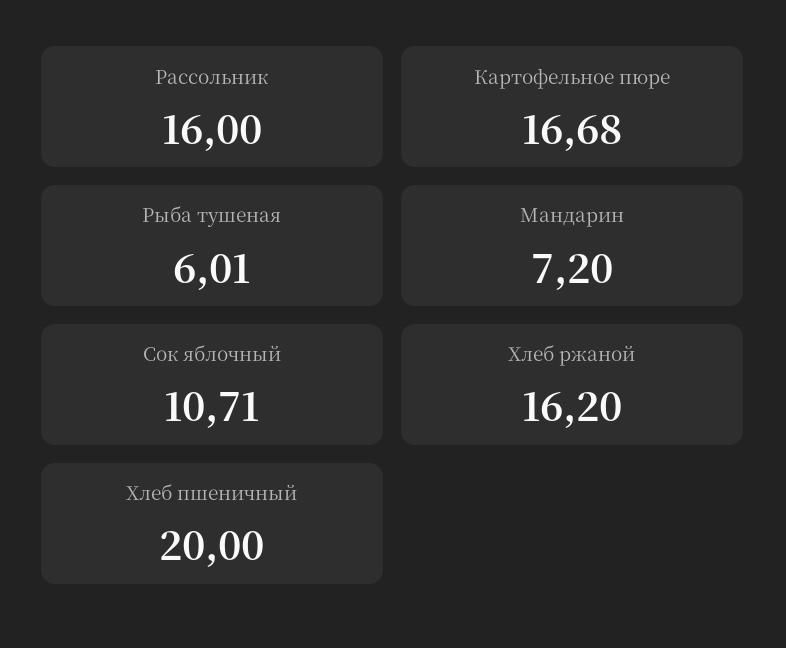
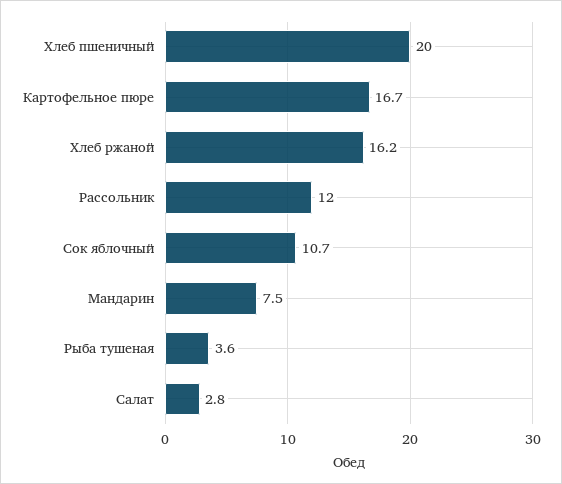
Рассольник: 16 -> 12
Рыба тушеная: 6.01 -> 3.6
Мандарин: 7.2 -> 7.5
Салат: none -> 2.8

